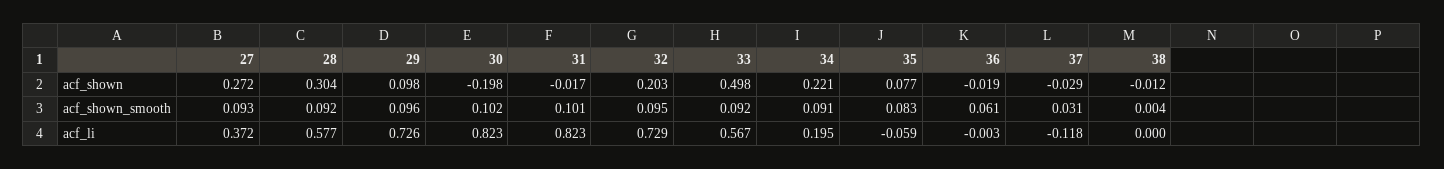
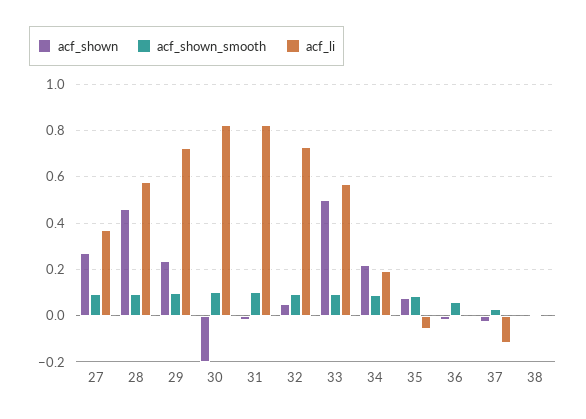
acf_shown, 28: 0.304 -> 0.45
acf_shown, 29: 0.098 -> 0.25
acf_shown, 32: 0.203 -> 0.05

